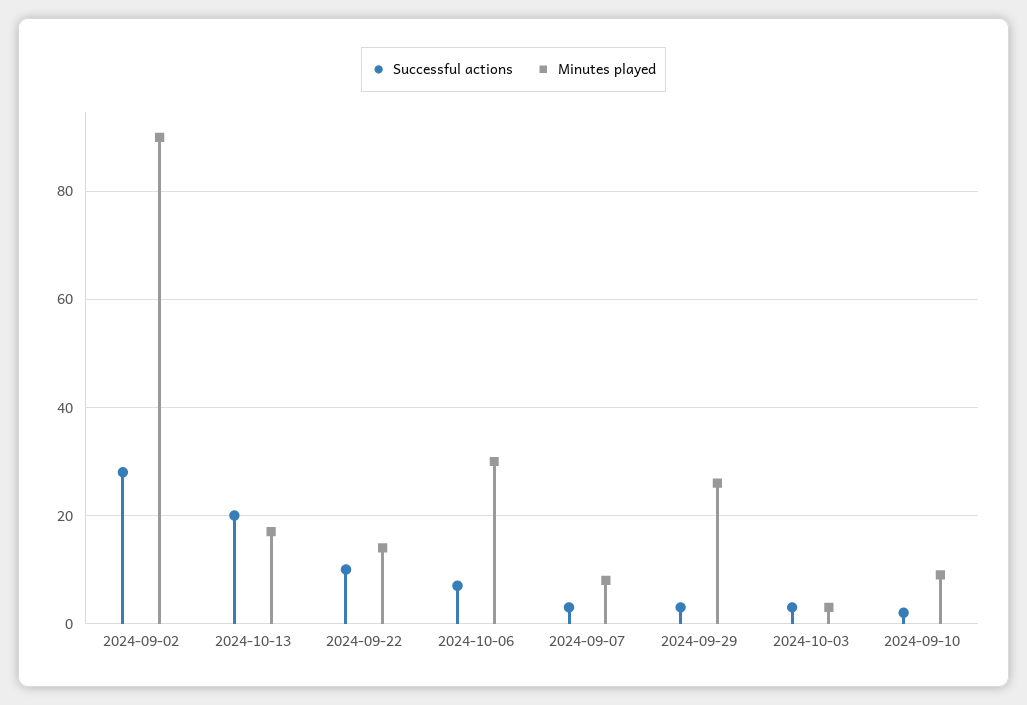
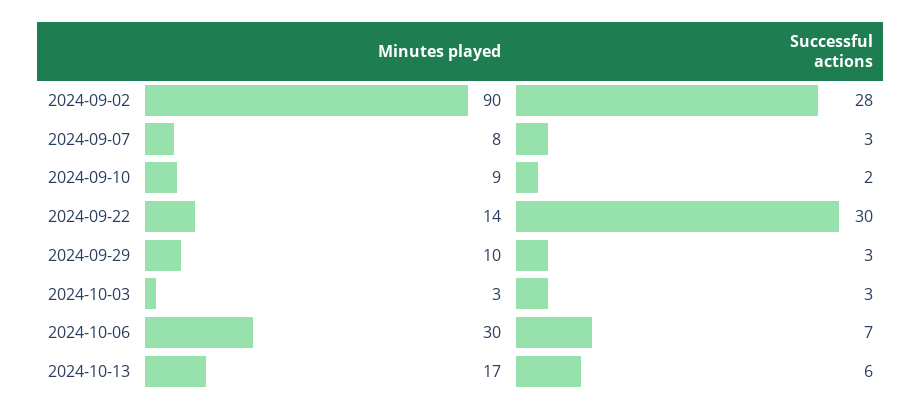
Successful actions, 2024-10-13: 20 -> 6
Successful actions, 2024-09-22: 10 -> 30
Minutes played, 2024-09-29: 25 -> 10

